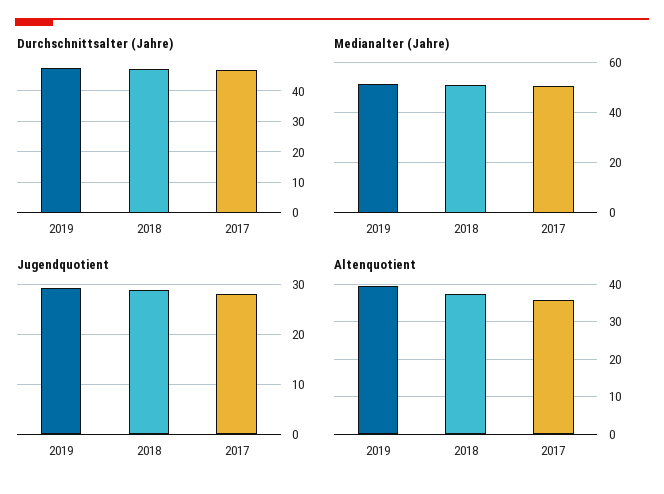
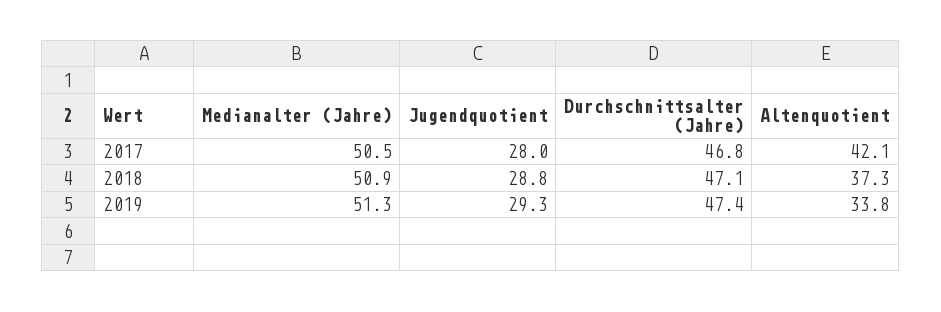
Altenquotient, 2019: 40 -> 33.8
Altenquotient, 2017: 36 -> 42.1

